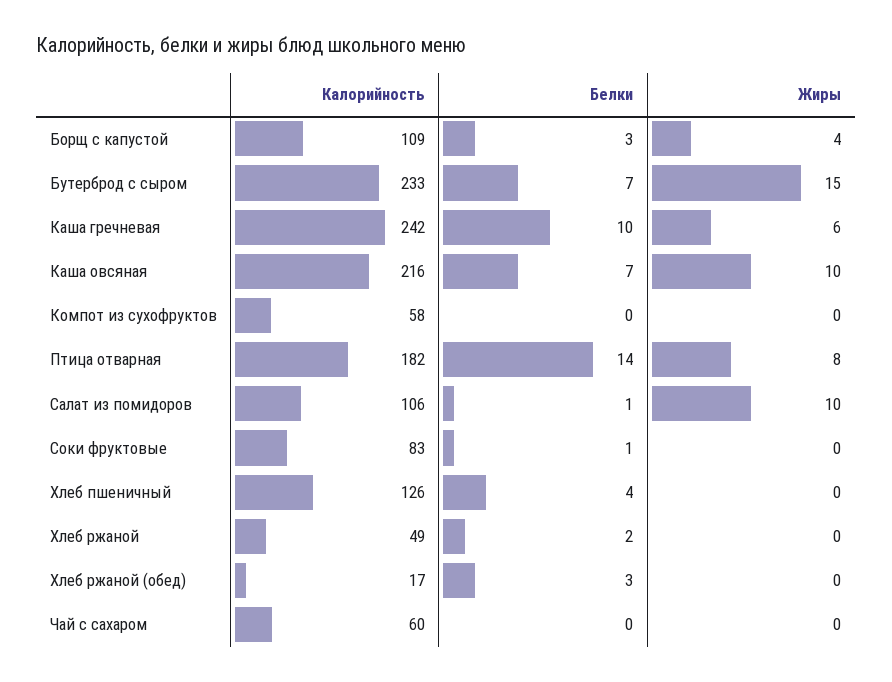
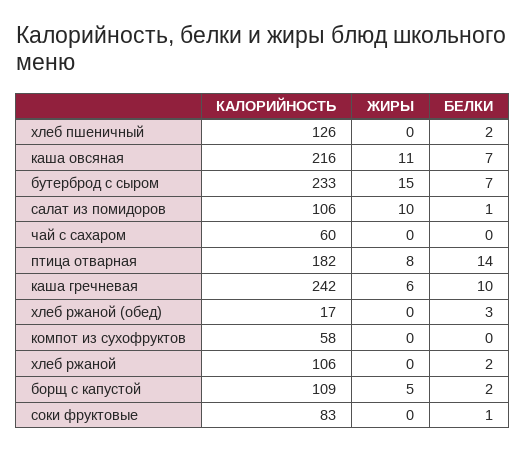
Белки, Борщ с капустой: 3 -> 2
Жиры, Борщ с капустой: 4 -> 5
Жиры, Каша овсяная: 10 -> 11
Белки, Хлеб пшеничный: 4 -> 2
Калорийность, Хлеб ржаной: 49 -> 106

